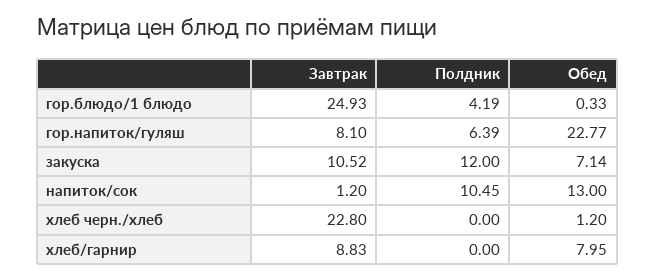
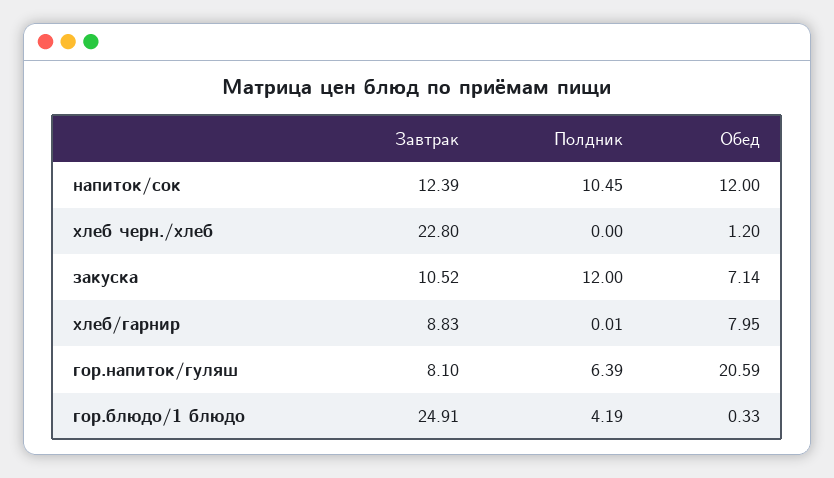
Завтрак, гор.блюдо/1 блюдо: 24.93 -> 24.91
Обед, гор.напиток/гуляш: 22.77 -> 20.59
Завтрак, напиток/сок: 1.2 -> 12.39
Обед, напиток/сок: 13 -> 12
Полдник, хлеб/гарнир: 0 -> 0.01

